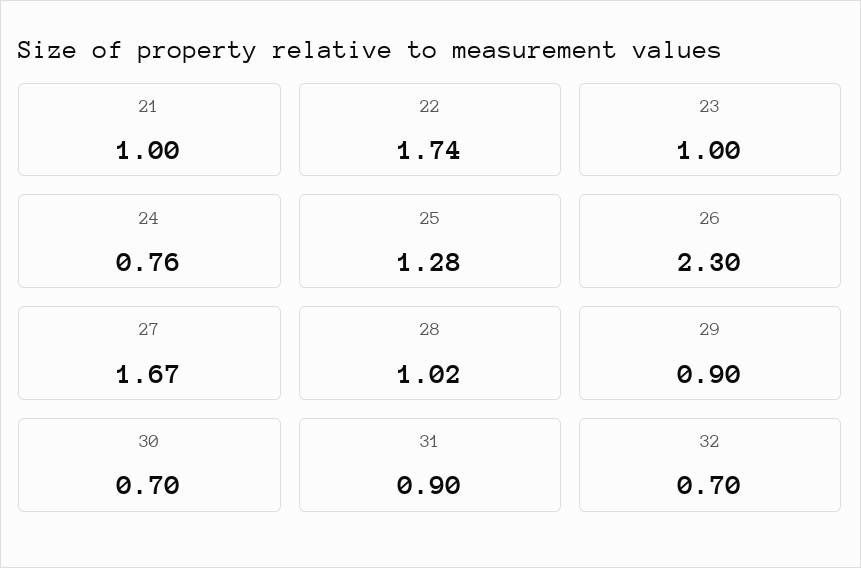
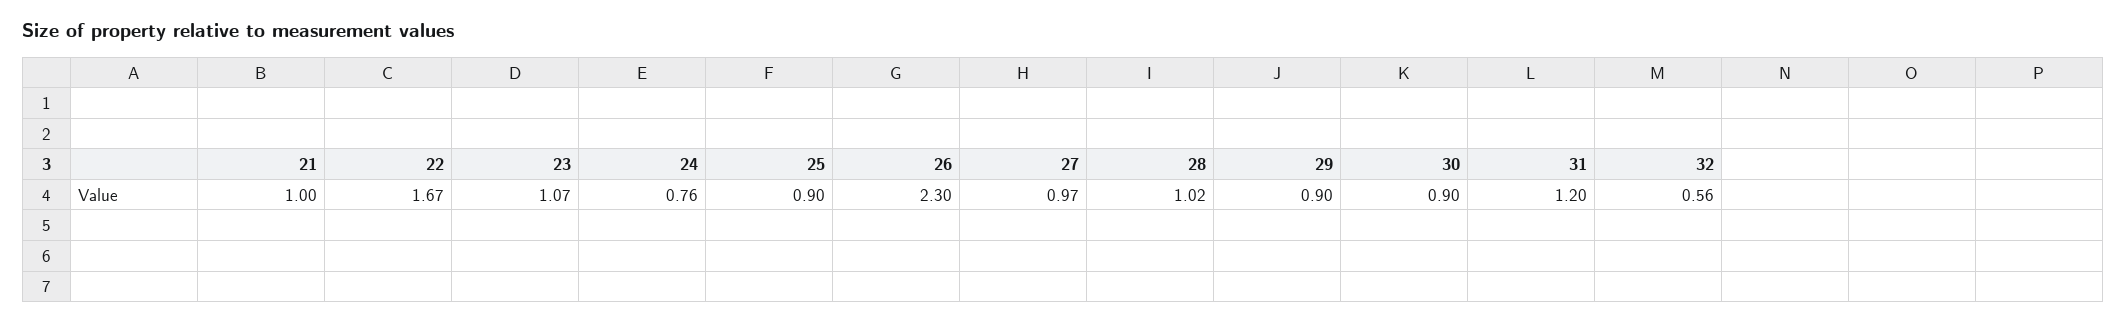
22: 1.74 -> 1.67
23: 1 -> 1.07
25: 1.28 -> 0.9
27: 1.67 -> 0.97
30: 0.7 -> 0.9
31: 0.9 -> 1.2
32: 0.7 -> 0.56

